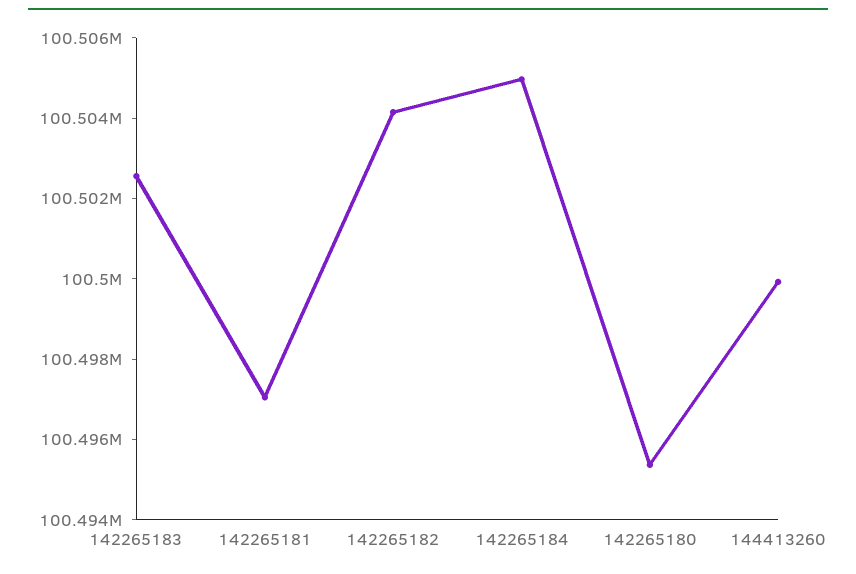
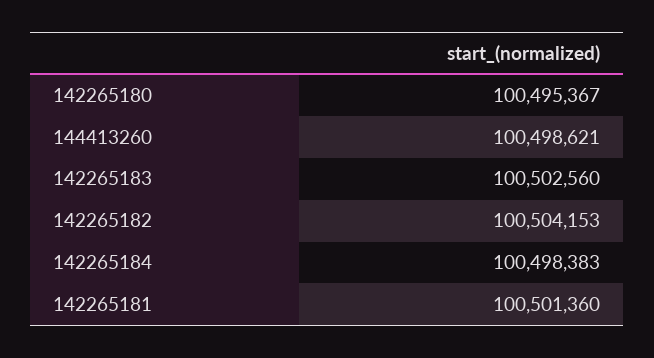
142265181: 100497000 -> 100501360
142265184: 100505000 -> 100498383
144413260: 100500000 -> 100498621

